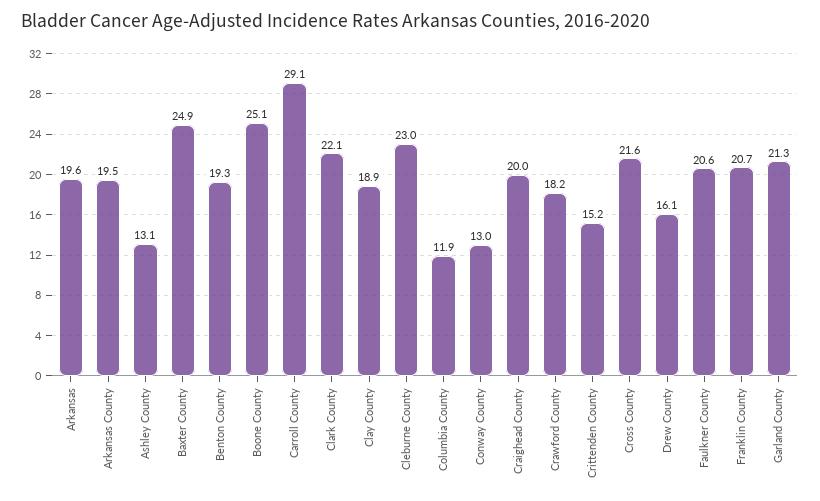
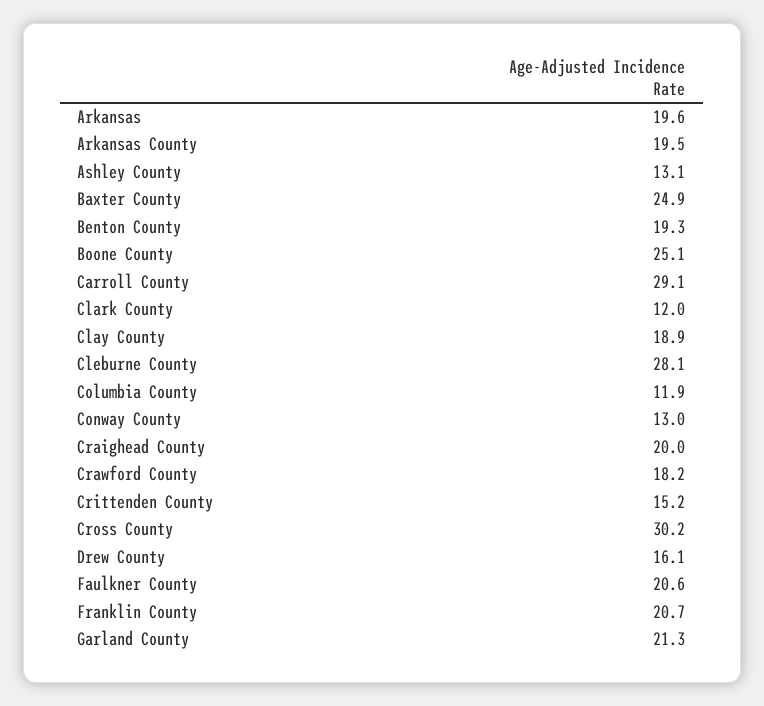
Clark County: 22.1 -> 12
Cleburne County: 23 -> 28.1
Cross County: 21.6 -> 30.2

